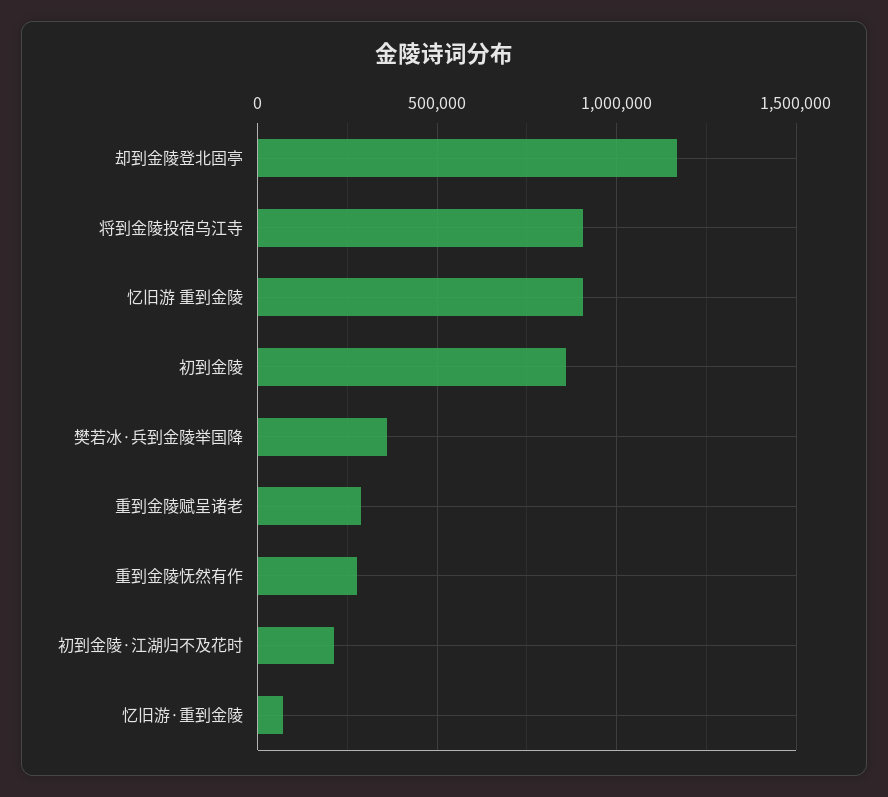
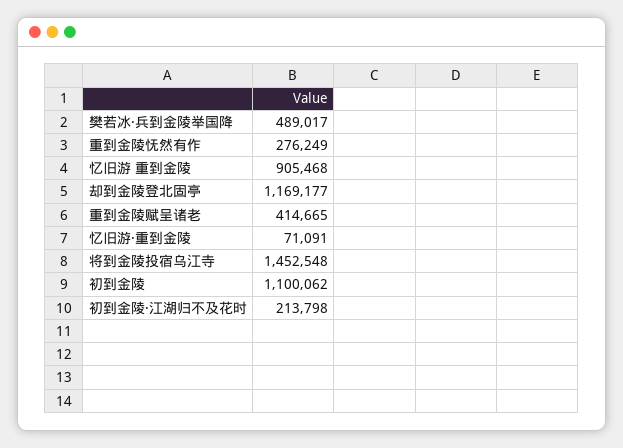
将到金陵投宿乌江寺: 900000 -> 1452548
初到金陵: 850000 -> 1100062
樊若冰·兵到金陵举国降: 350000 -> 489017
重到金陵赋呈诸老: 300000 -> 414665

